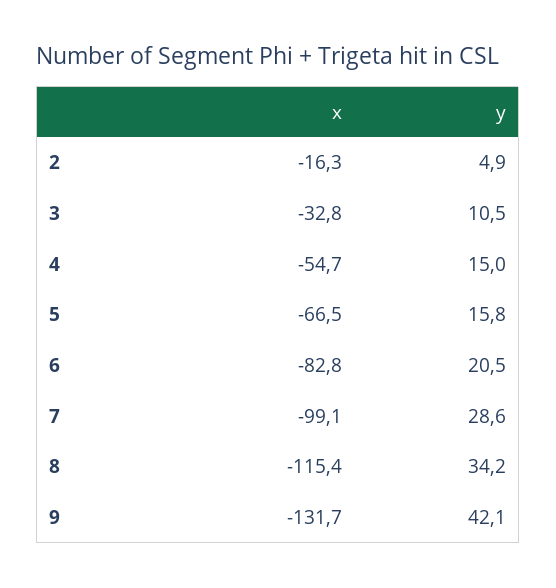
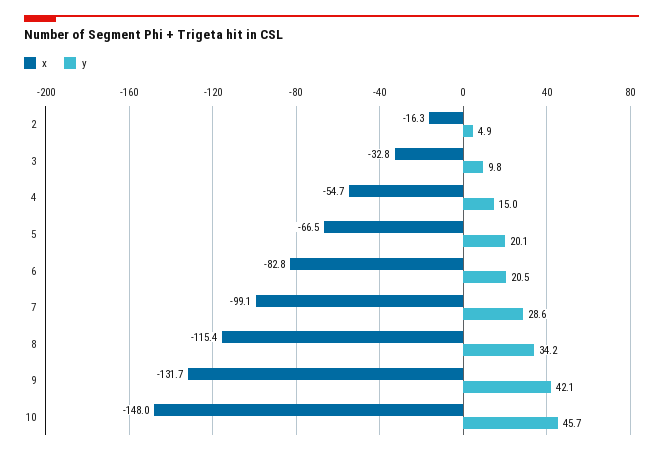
y, 3: 10.5 -> 9.8
y, 5: 15.8 -> 20.1
x, 10: none -> -148
y, 10: none -> 45.7

